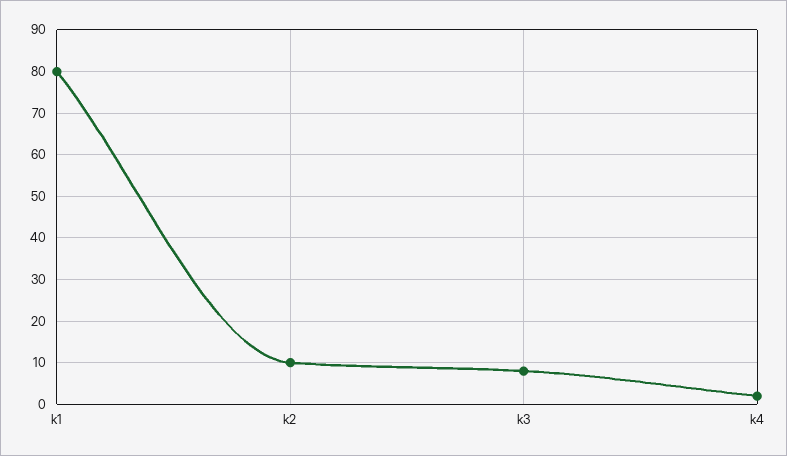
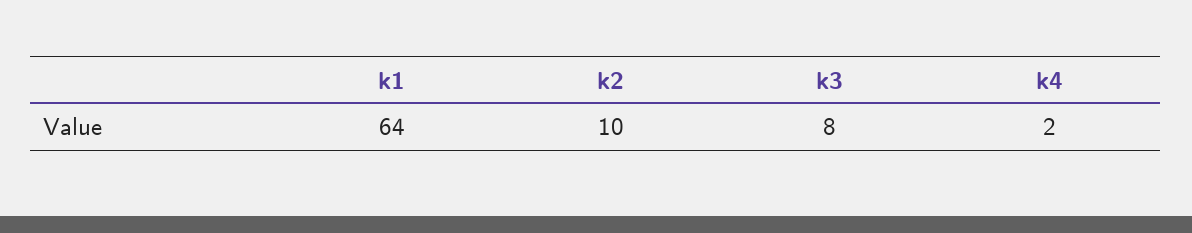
k1: 80 -> 64

